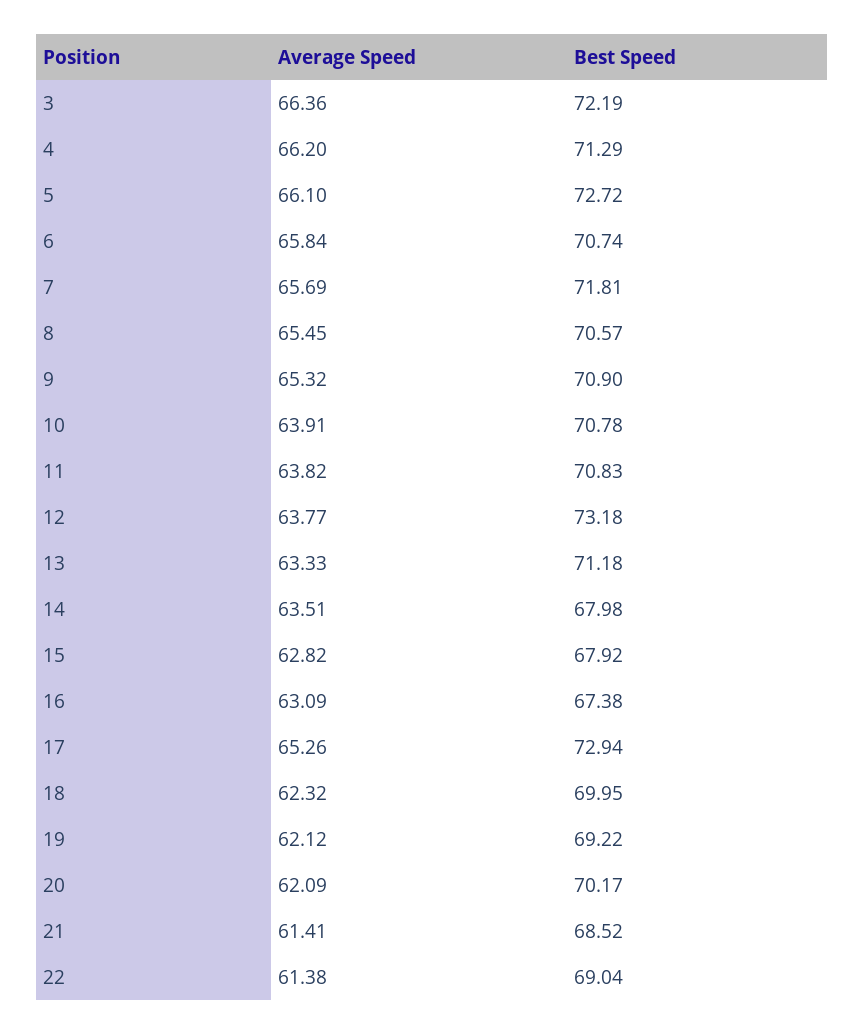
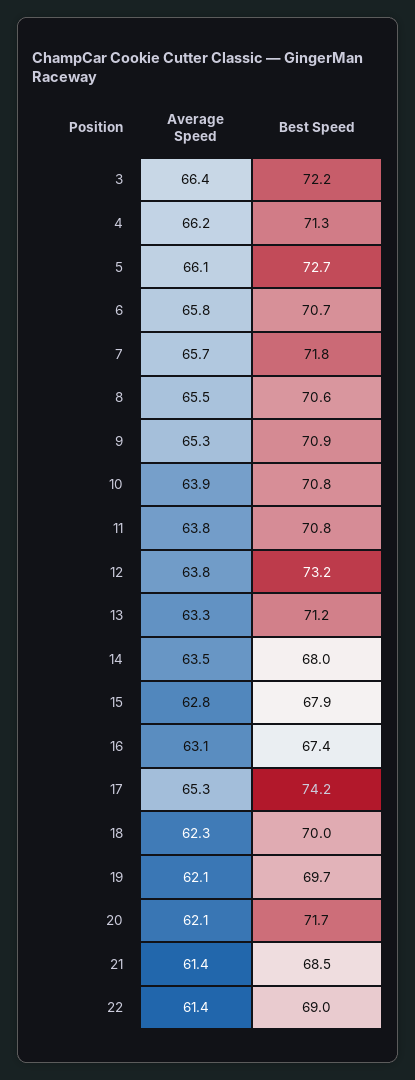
Best Speed, 17: 72.94 -> 74.2
Best Speed, 19: 69.22 -> 69.7
Best Speed, 20: 70.17 -> 71.7

